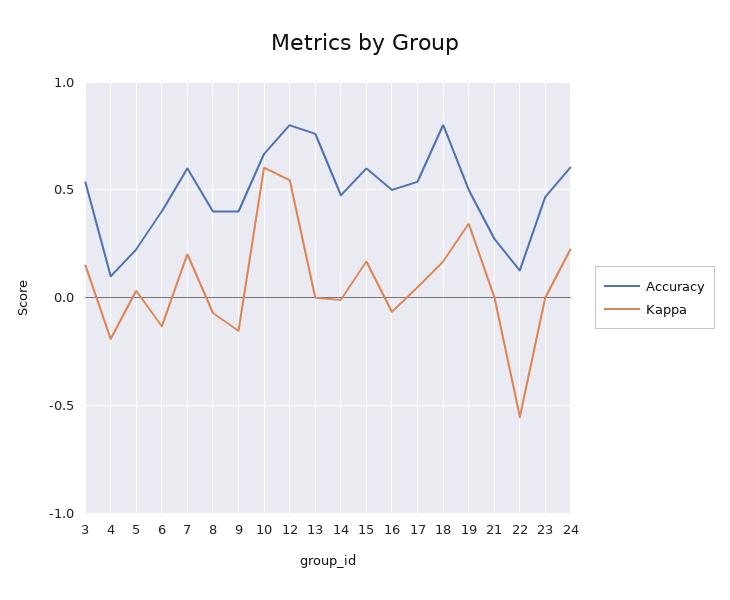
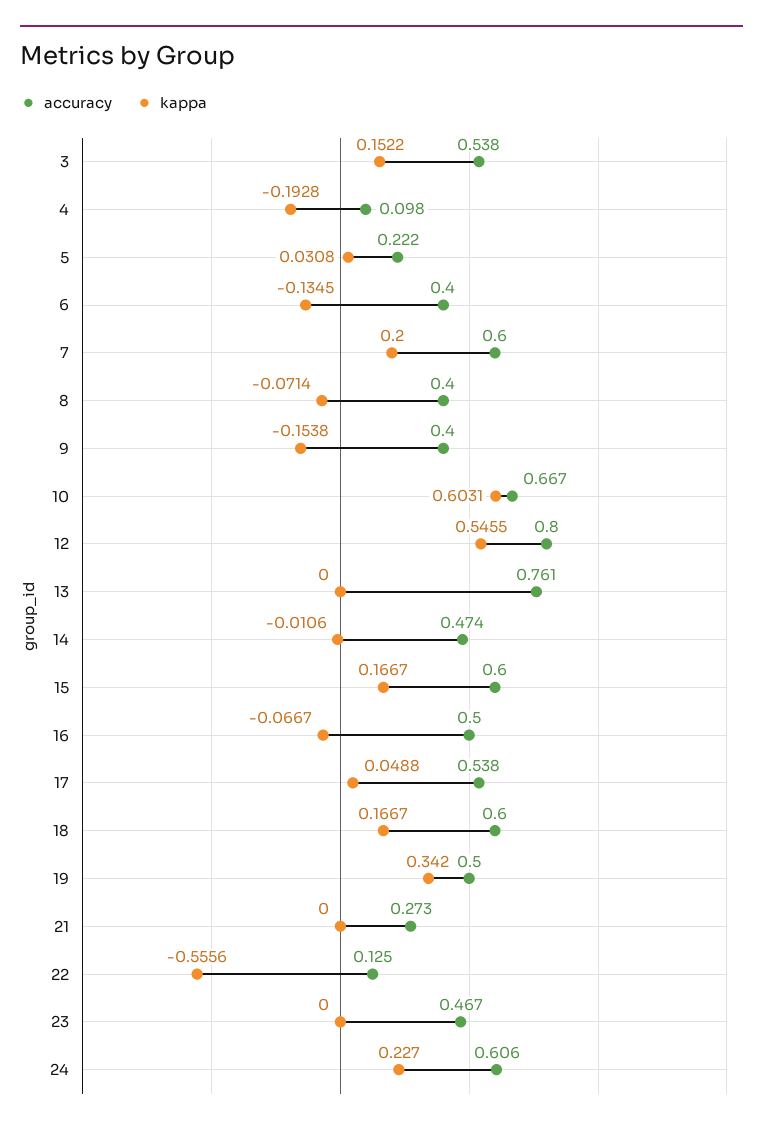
Accuracy, 18: 0.8 -> 0.6

